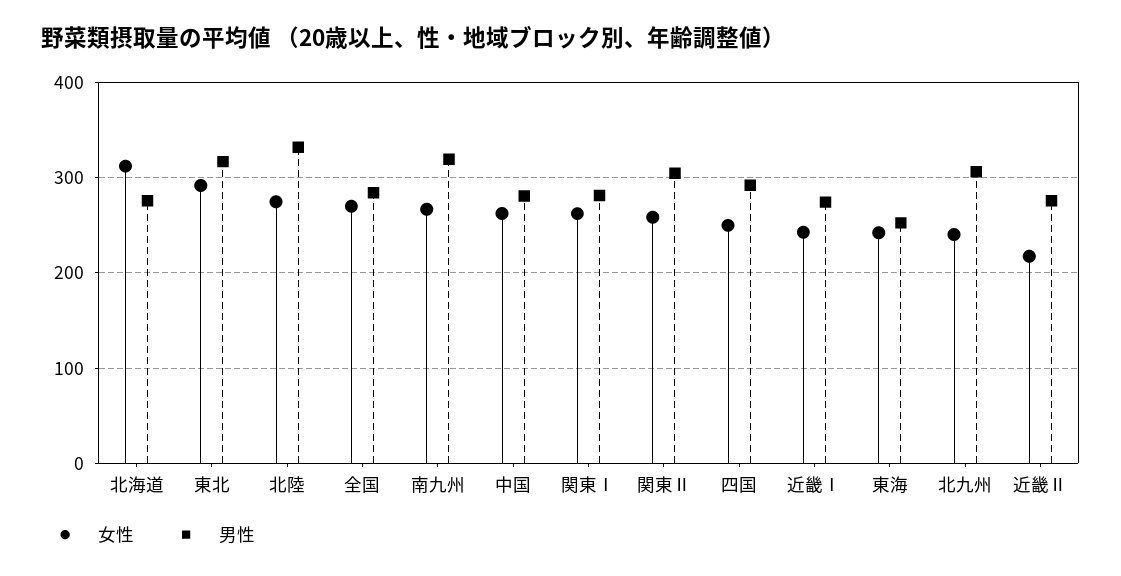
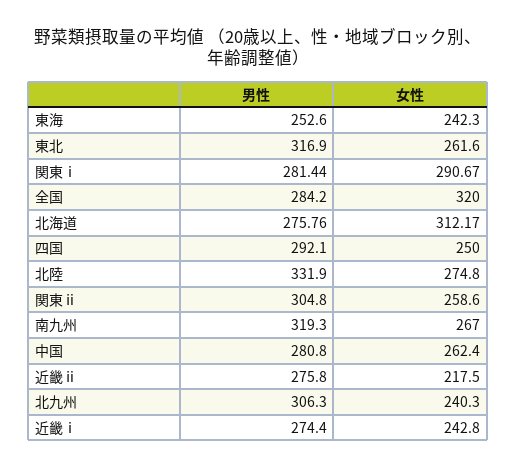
女性, 東北: 290 -> 261.6
女性, 全国: 270 -> 320
女性, 関東Ⅰ: 260 -> 290.67

